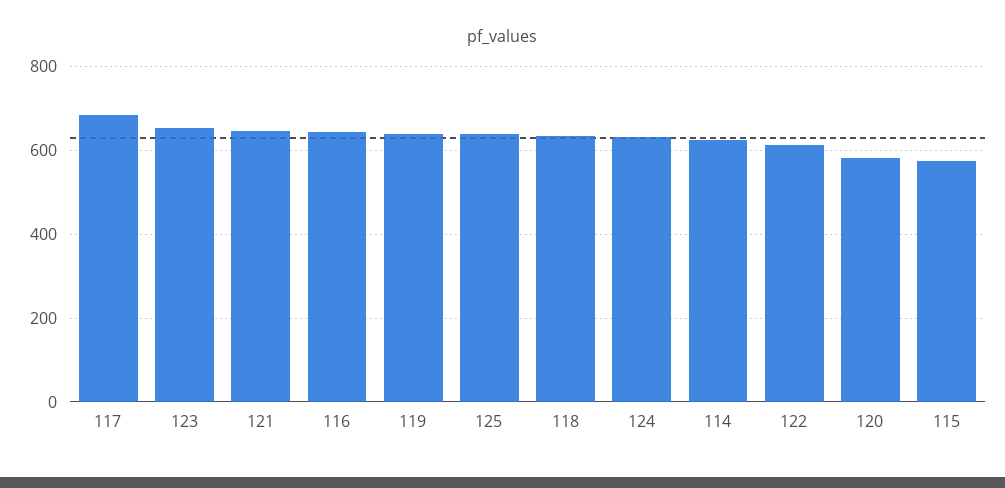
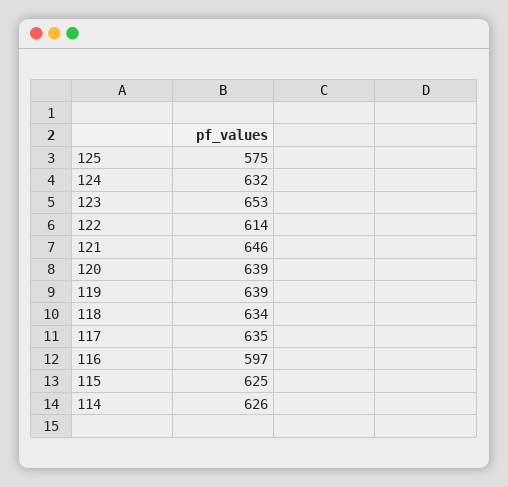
117: 680 -> 635
116: 640 -> 597
125: 640 -> 575
120: 580 -> 639
115: 580 -> 625

